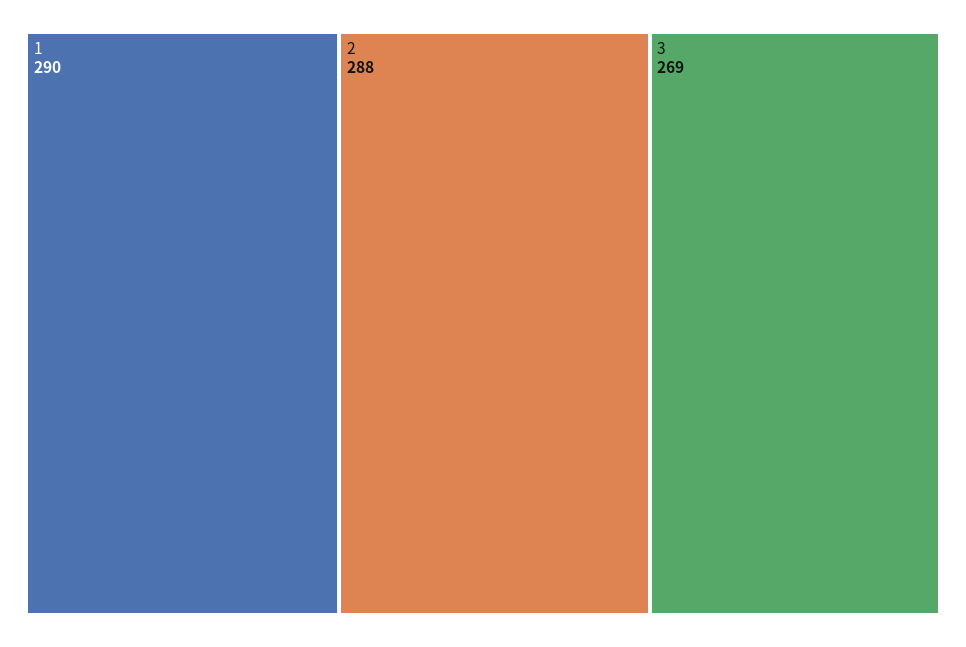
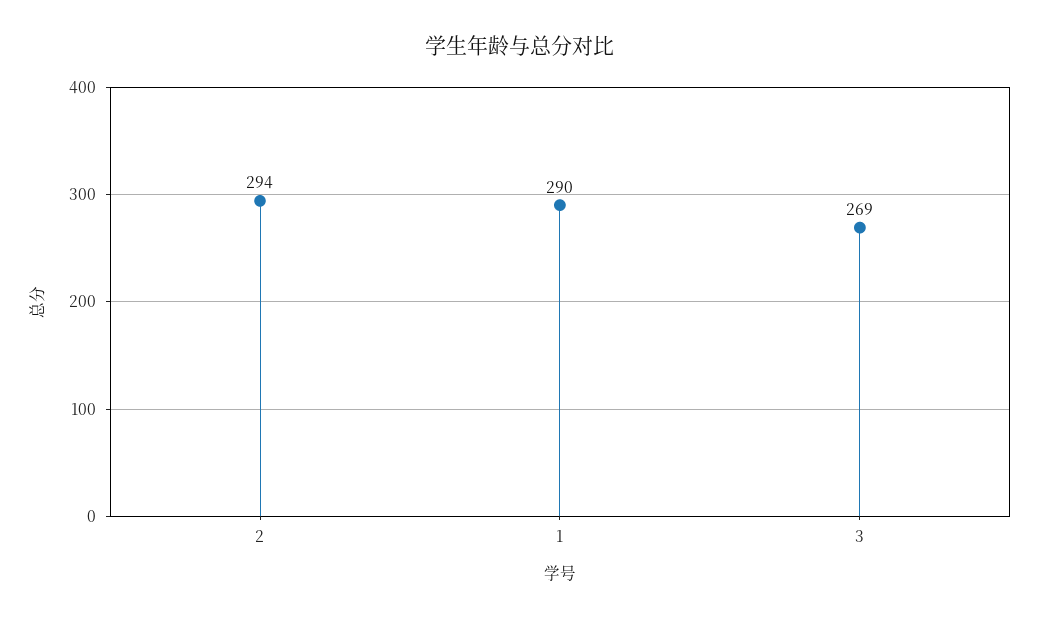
2: 288 -> 294

